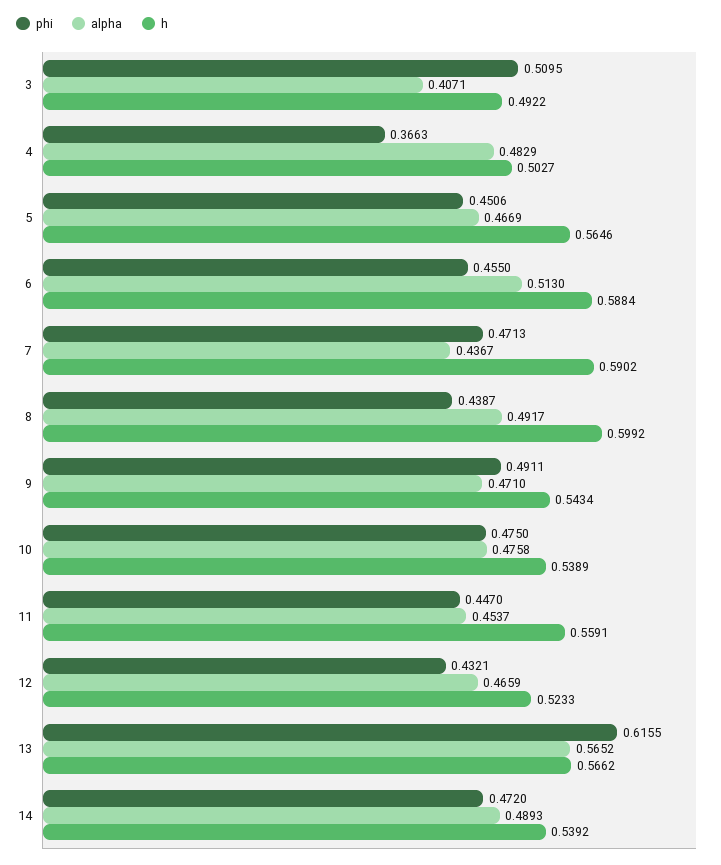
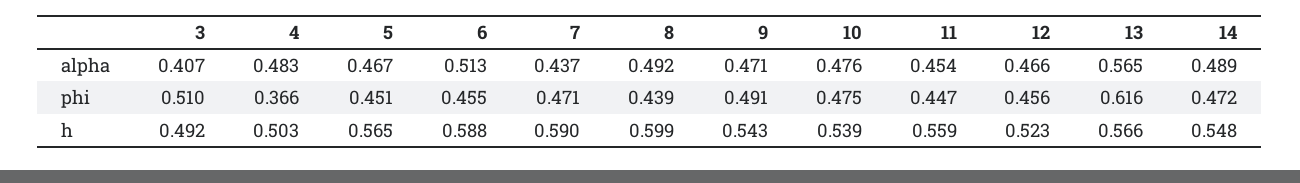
phi, 12: 0.4321 -> 0.456
h, 14: 0.5392 -> 0.548

